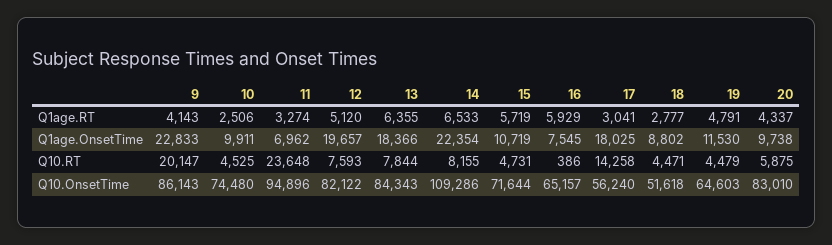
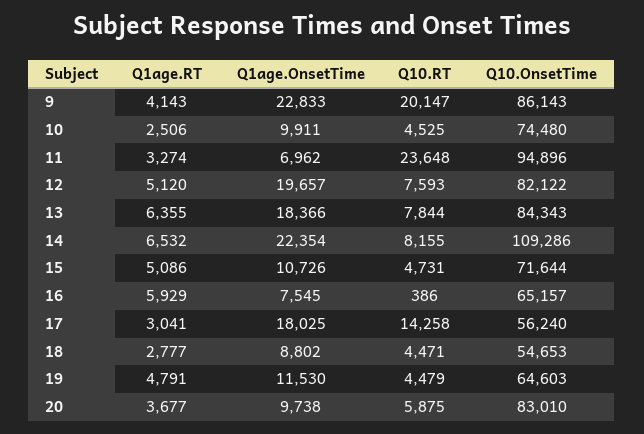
14, Q1age.RT: 6533 -> 6532
15, Q1age.RT: 5719 -> 5086
20, Q1age.RT: 4337 -> 3677
15, Q1age.OnsetTime: 10719 -> 10726
18, Q10.OnsetTime: 51618 -> 54653

